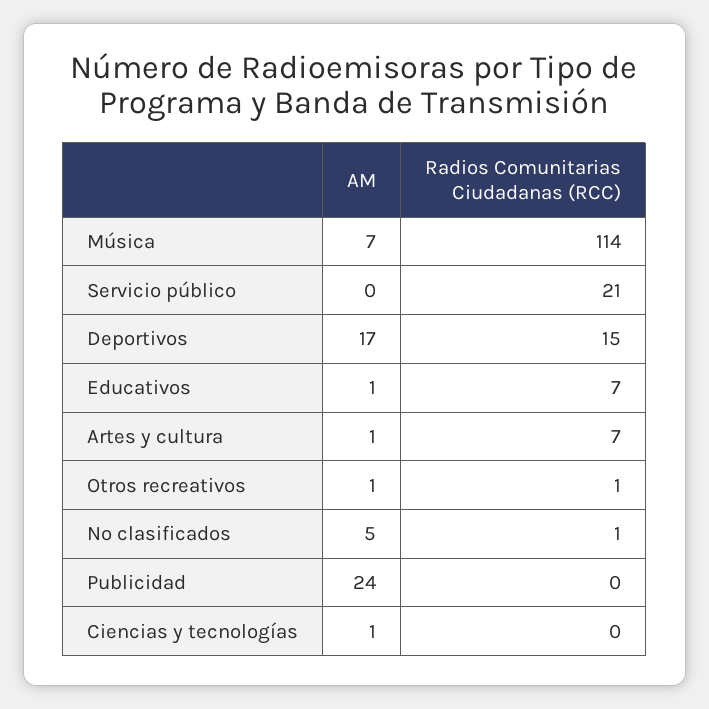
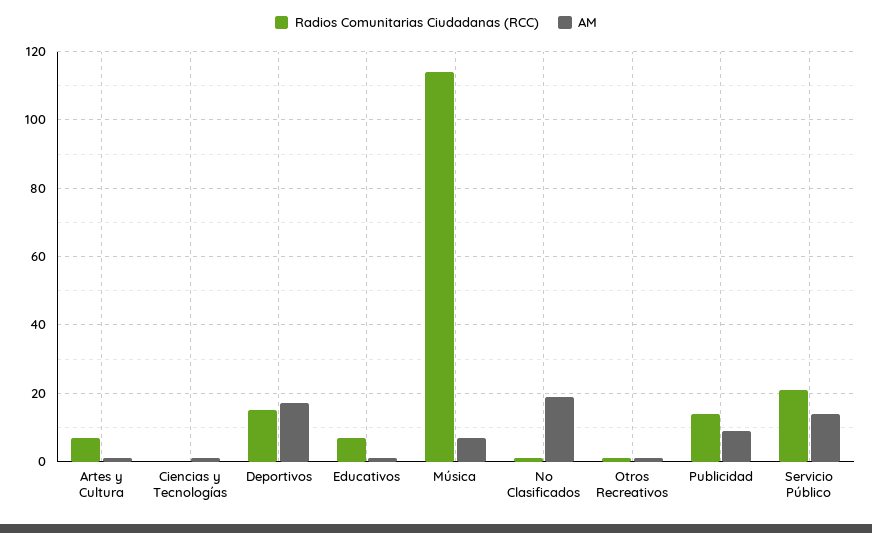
AM, Servicio público: 0 -> 15
AM, No clasificados: 5 -> 20
AM, Publicidad: 24 -> 10
Radios Comunitarias Ciudadanas (RCC), Publicidad: 0 -> 15

